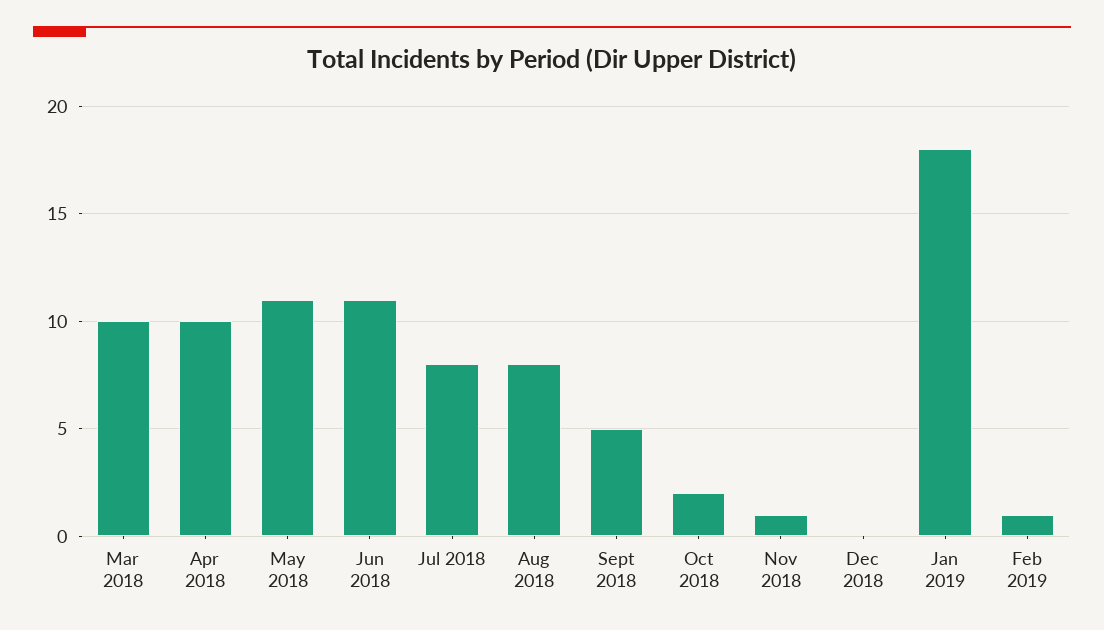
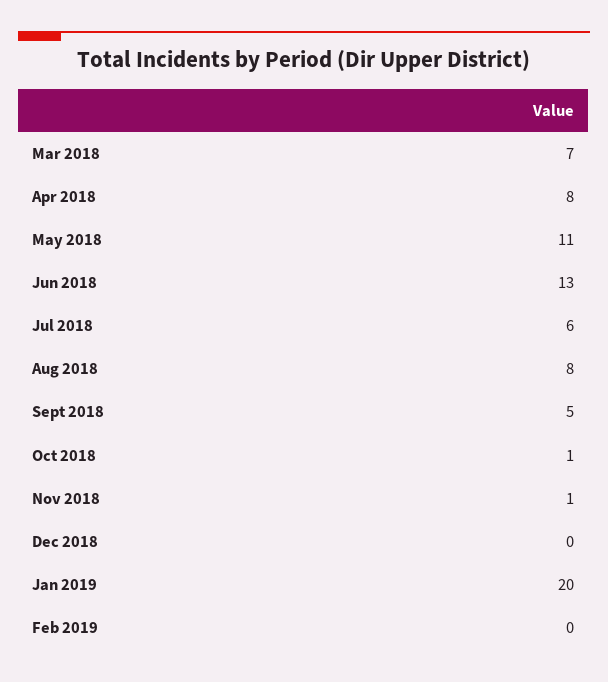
Mar 2018: 10 -> 7
Apr 2018: 10 -> 8
Jun 2018: 11 -> 13
Jul 2018: 8 -> 6
Oct 2018: 2 -> 1
Jan 2019: 18 -> 20
Feb 2019: 1 -> 0

